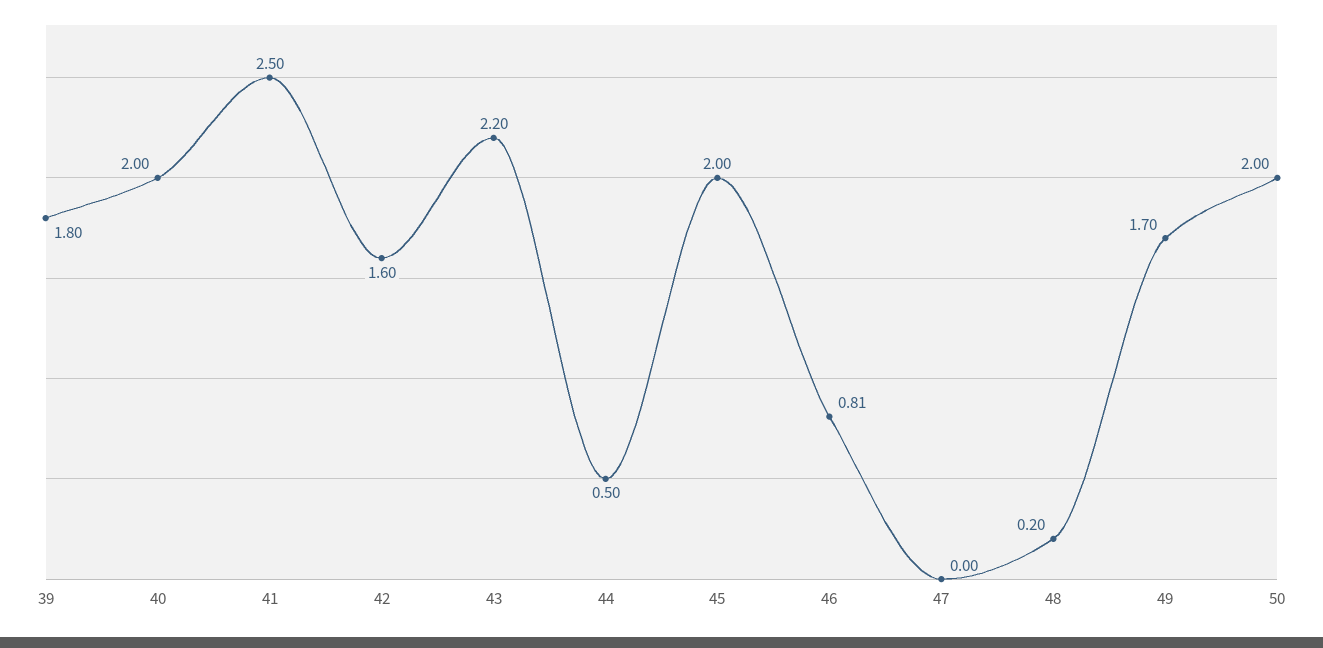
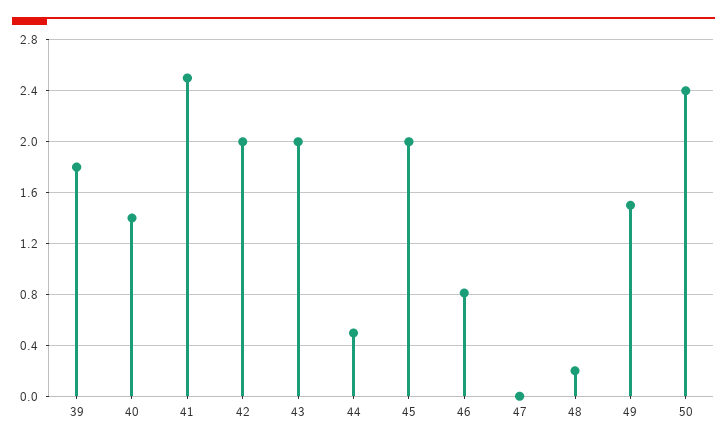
40: 2 -> 1.4
42: 1.6 -> 2
43: 2.2 -> 2
49: 1.7 -> 1.5
50: 2 -> 2.4

